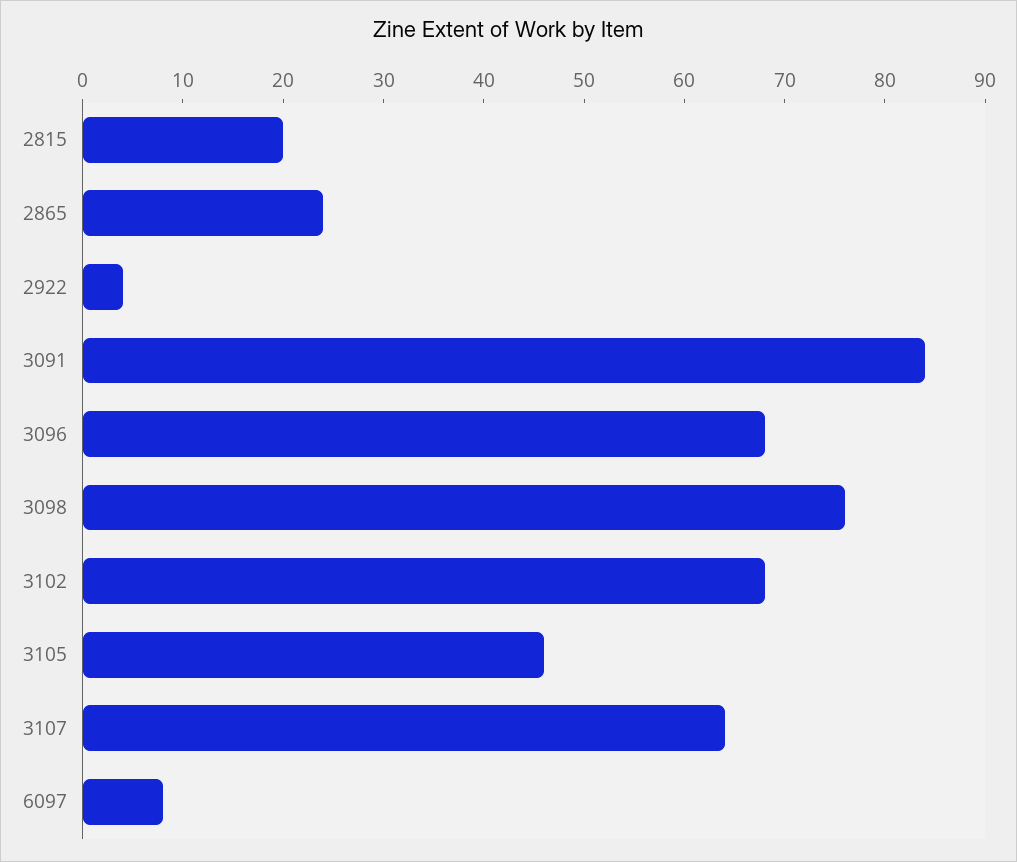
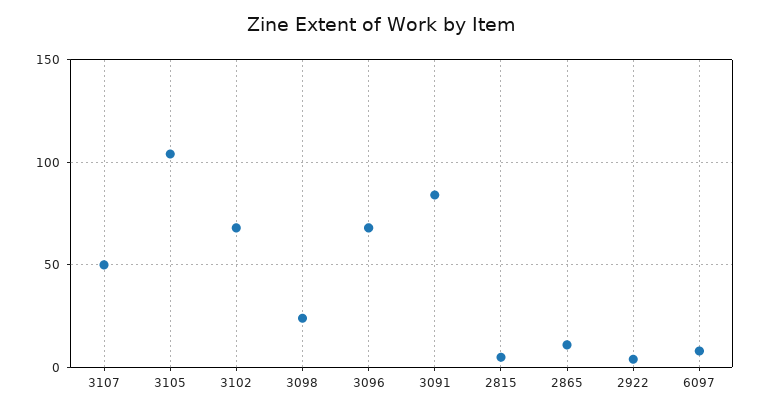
2815: 20 -> 5
2865: 24 -> 10
3098: 76 -> 25
3105: 46 -> 105
3107: 64 -> 50

